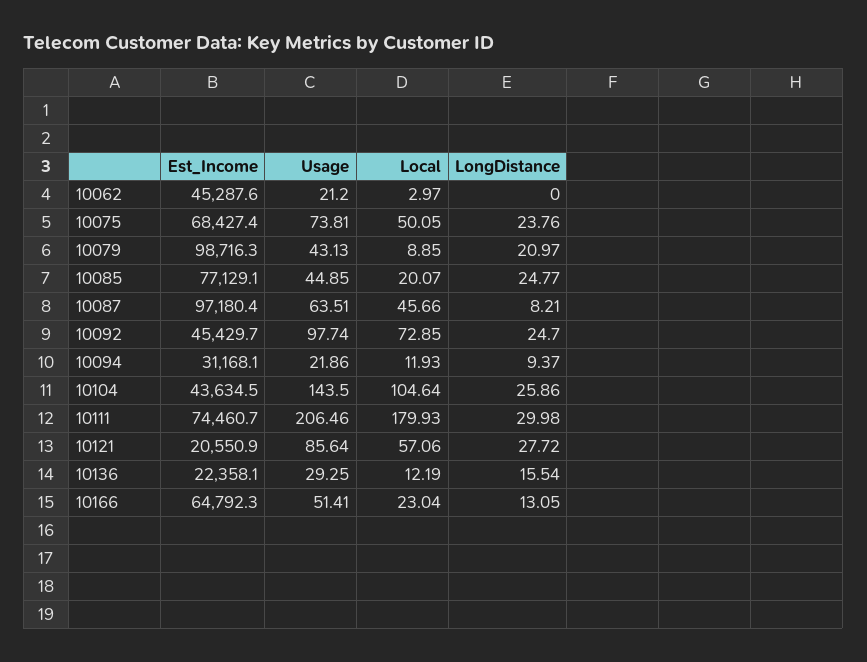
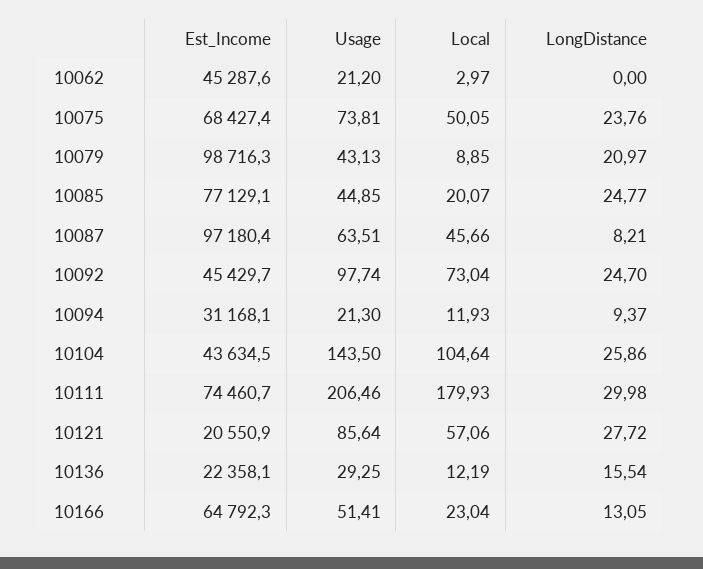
Local, 10092: 72.85 -> 73.04
Usage, 10094: 21.86 -> 21.3

